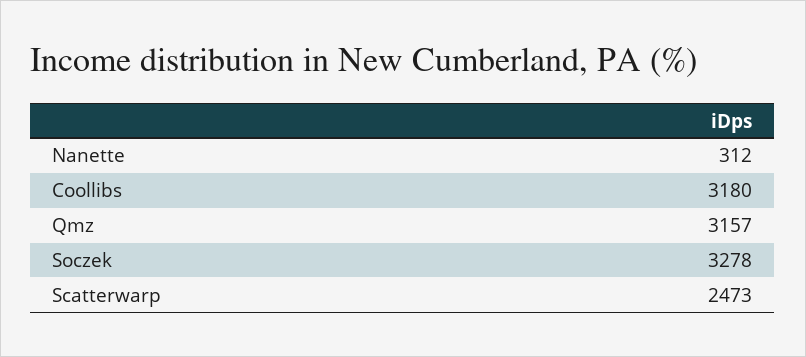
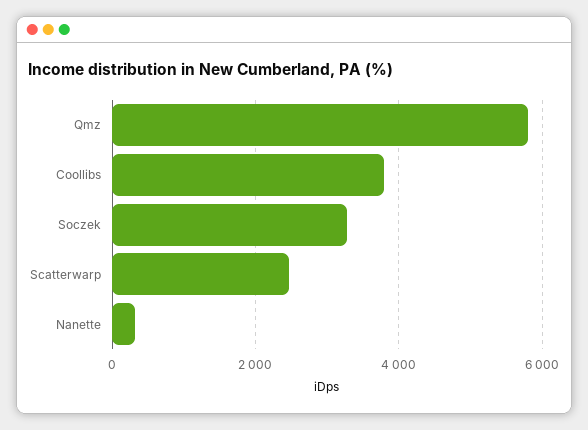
Coollibs: 3180 -> 3800
Qmz: 3157 -> 5800

